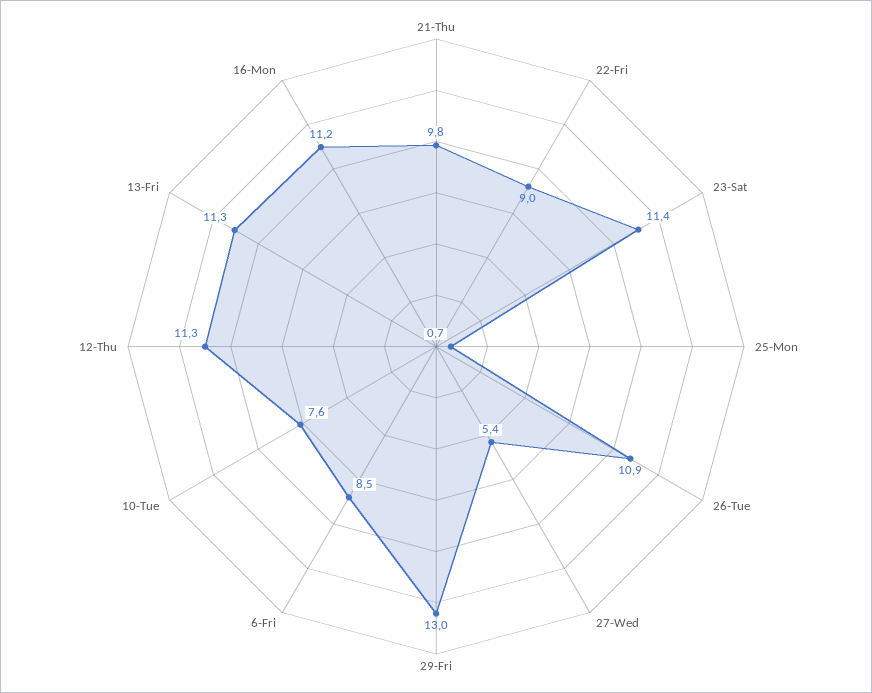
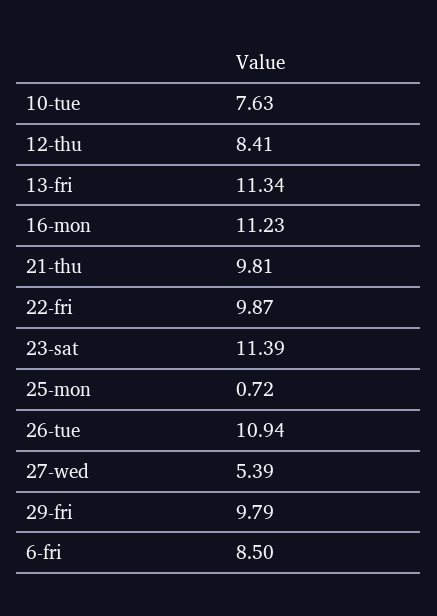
22-Fri: 9 -> 9.87
29-Fri: 13 -> 9.79
12-Thu: 11.3 -> 8.41

